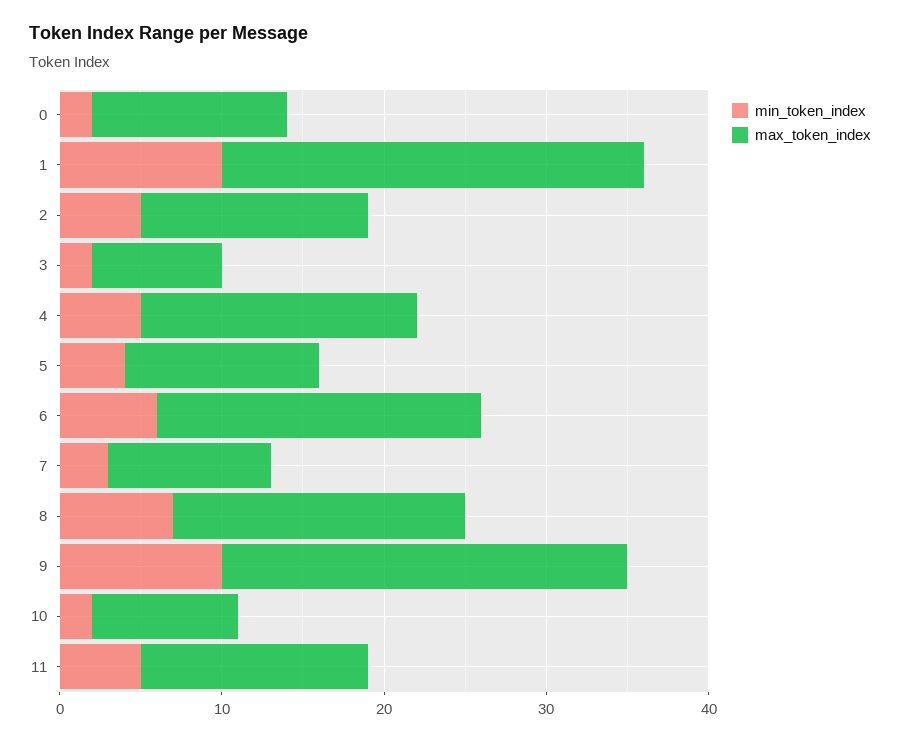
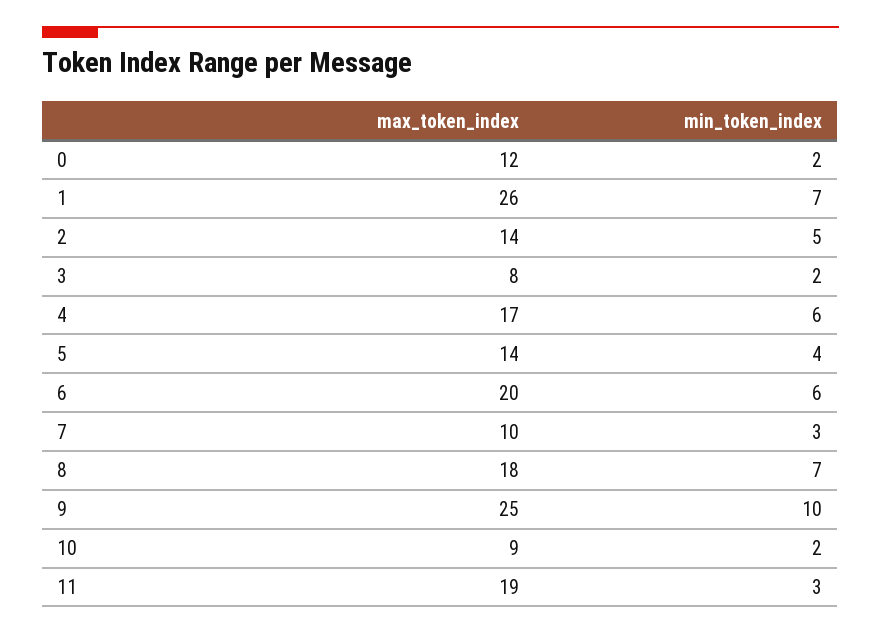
min_token_index, 1: 10 -> 7
min_token_index, 4: 5 -> 6
max_token_index, 5: 12 -> 14
min_token_index, 11: 5 -> 3
max_token_index, 11: 14 -> 19

